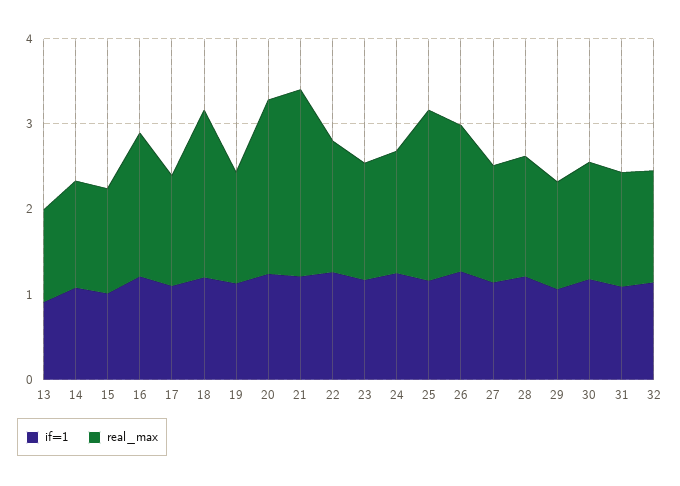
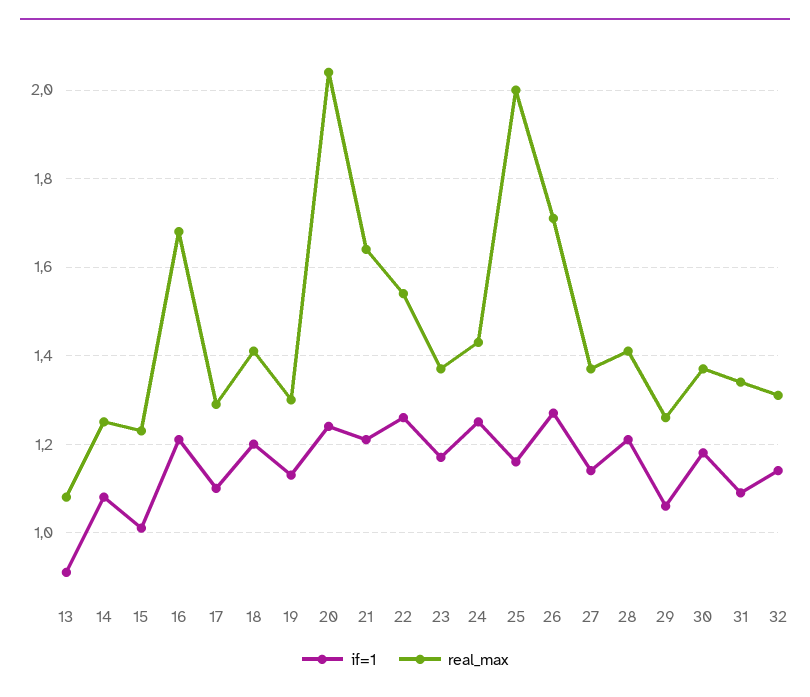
real_max, 18: 2 -> 1.4
real_max, 21: 2.2 -> 1.65

